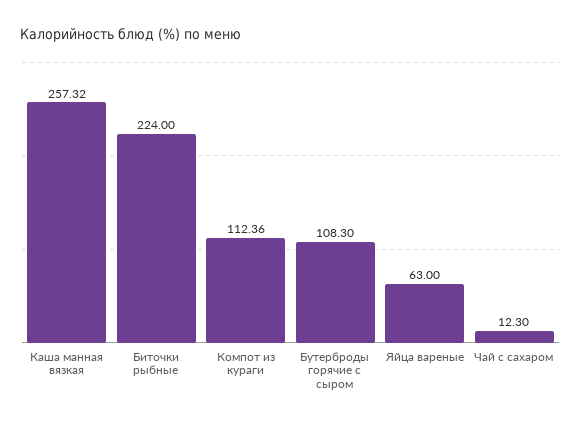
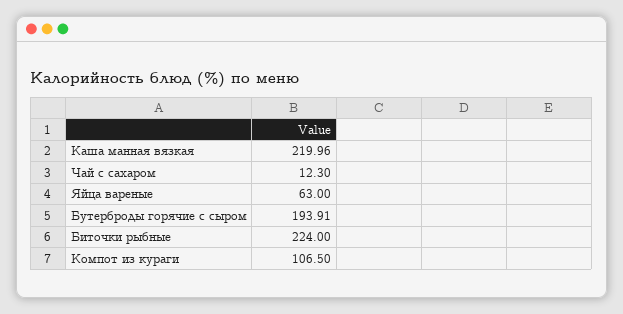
Каша манная вязкая: 257.32 -> 219.96
Компот из кураги: 112.36 -> 106.5
Бутерброды горячие с сыром: 108.3 -> 193.91

